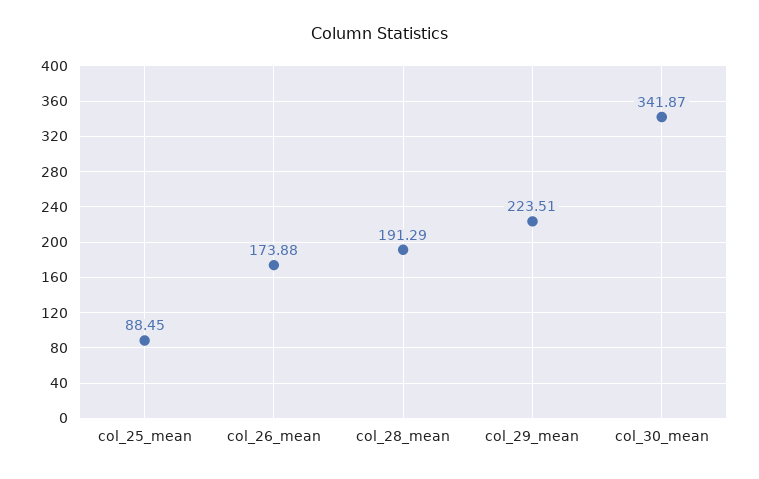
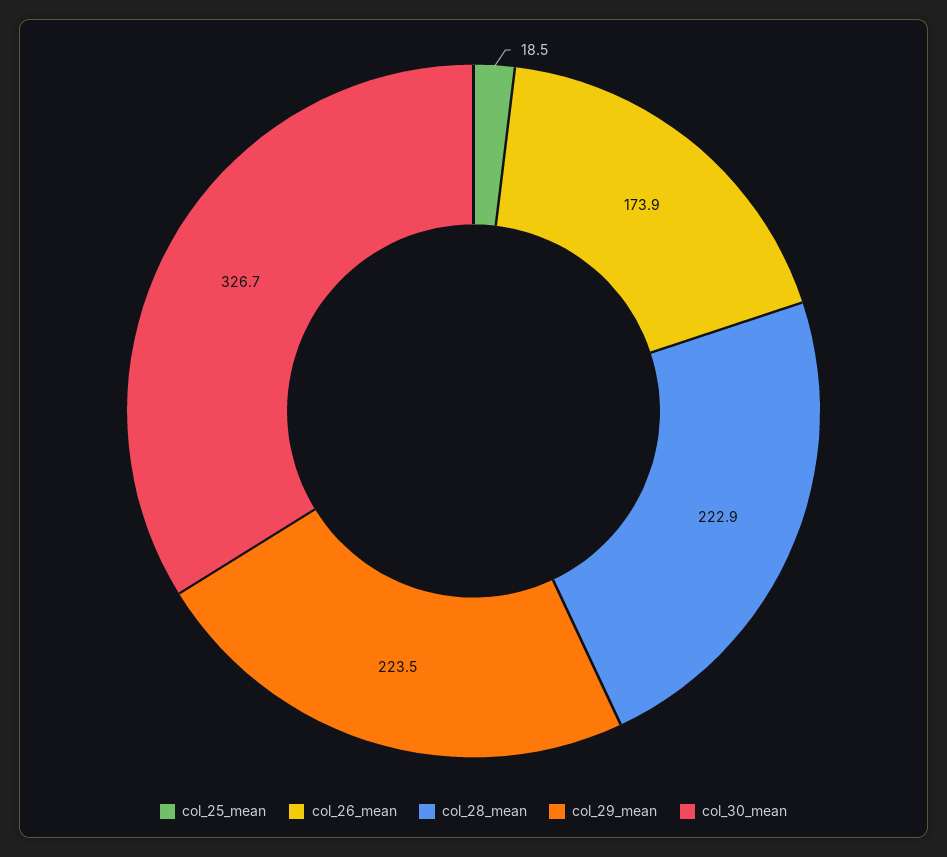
col_25_mean: 88.45 -> 18.5
col_28_mean: 191.29 -> 222.9
col_30_mean: 341.87 -> 326.7

